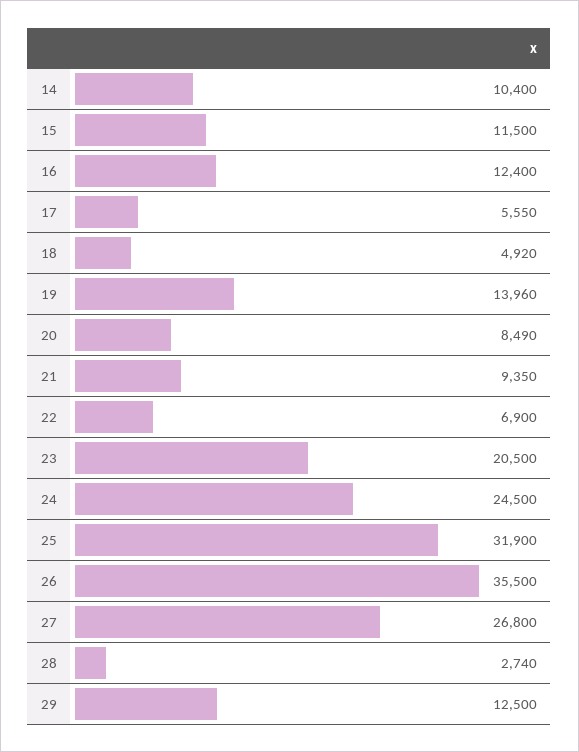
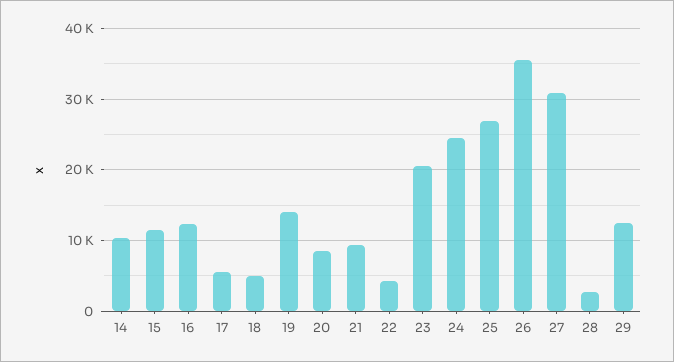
22: 6900 -> 4000
25: 31900 -> 27000
27: 26800 -> 31000

